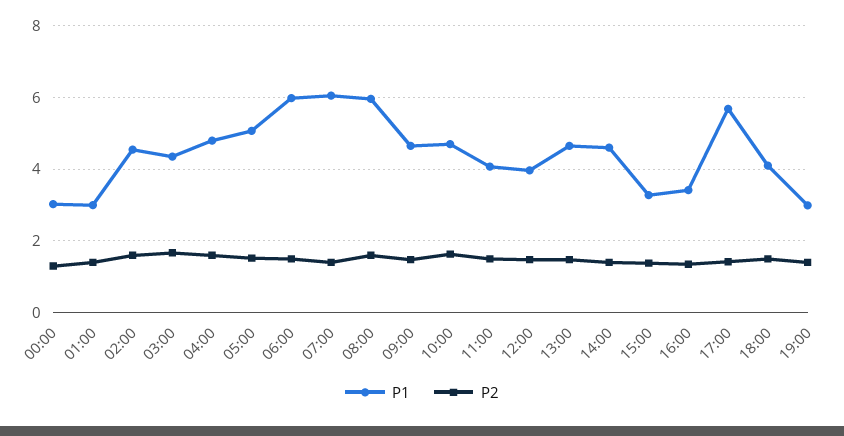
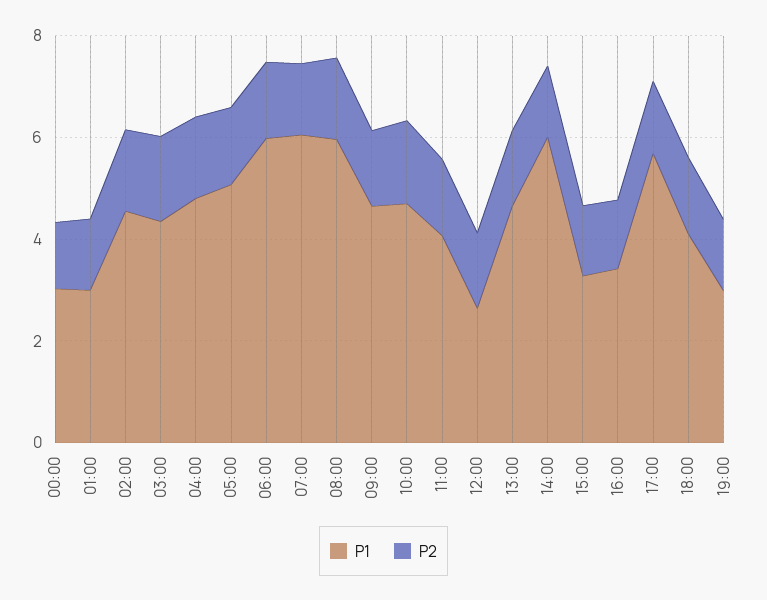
P1, 12:00: 4 -> 2.5
P1, 14:00: 4.6 -> 6

